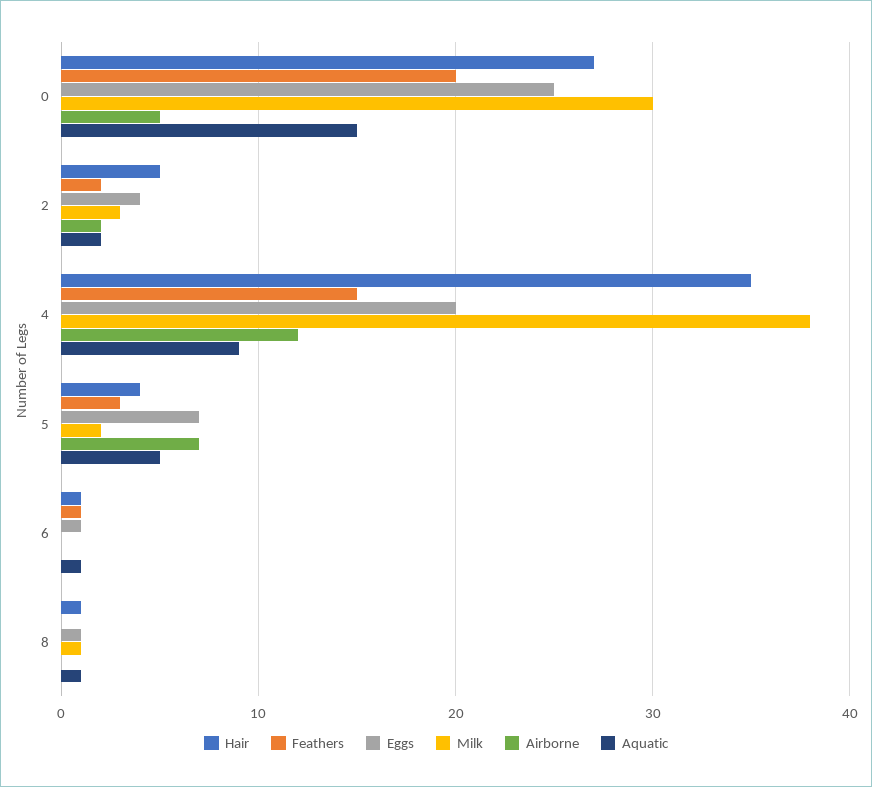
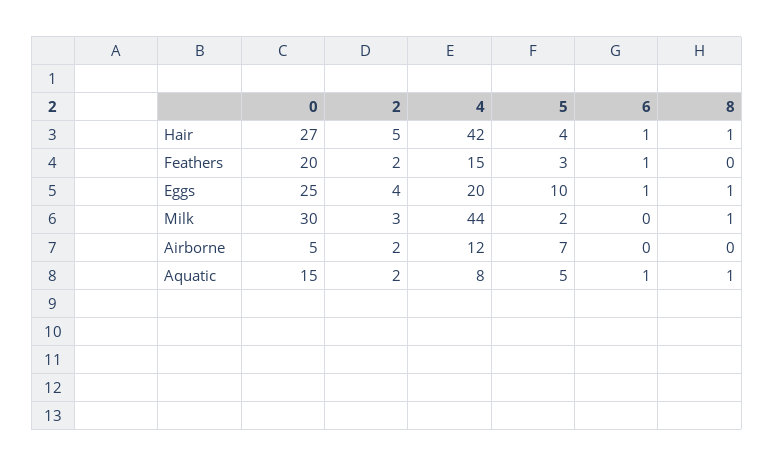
Hair, 4: 35 -> 42
Milk, 4: 38 -> 44
Aquatic, 4: 9 -> 8
Eggs, 5: 7 -> 10

